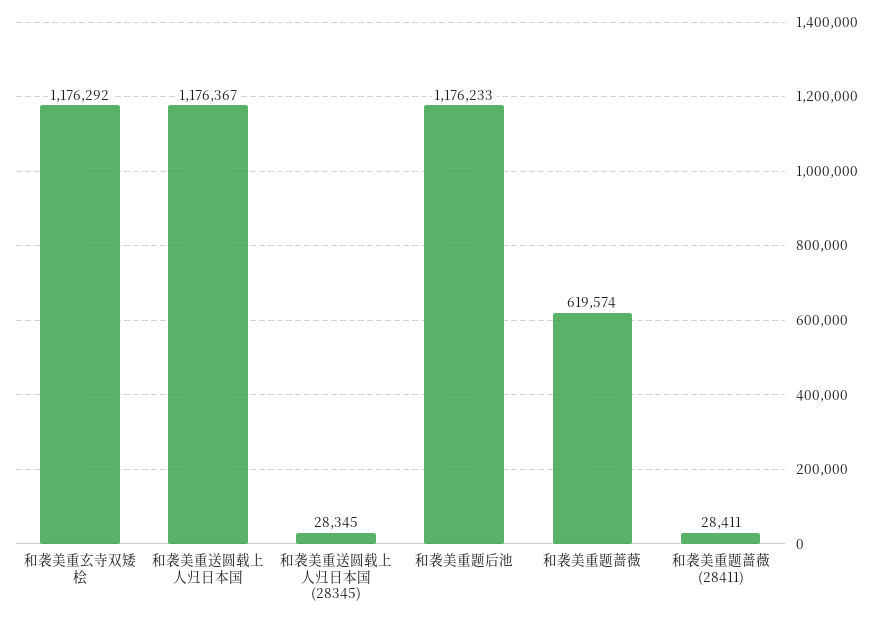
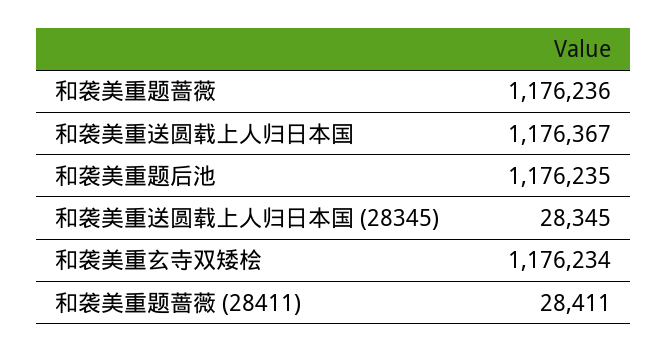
和袭美重玄寺双矮桧: 1176292 -> 1176234
和袭美重题后池: 1176233 -> 1176235
和袭美重题蔷薇: 619574 -> 1176236

